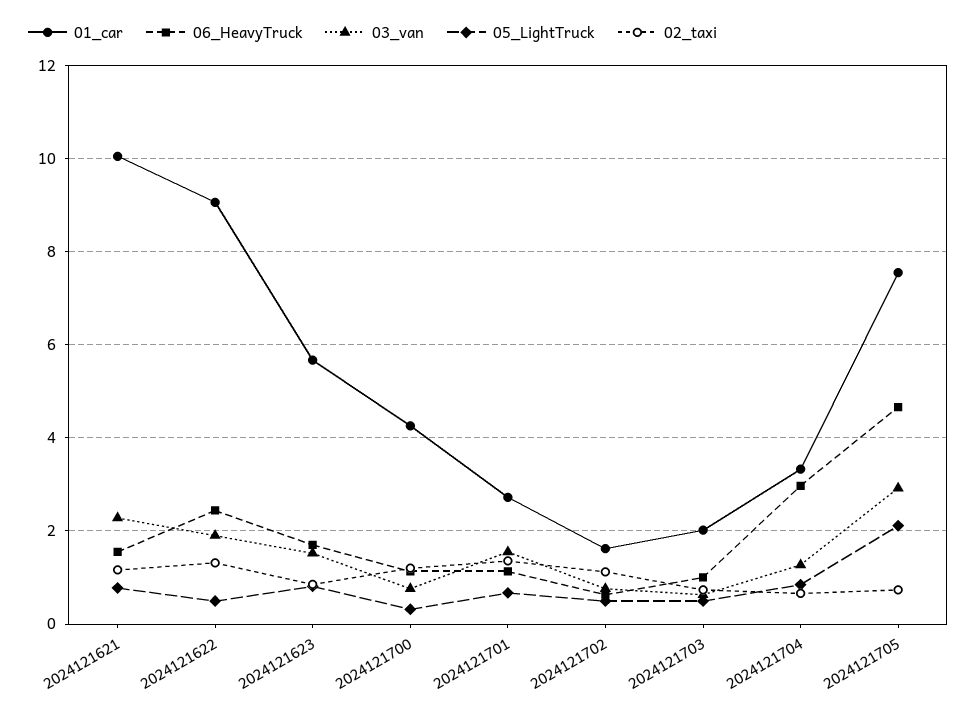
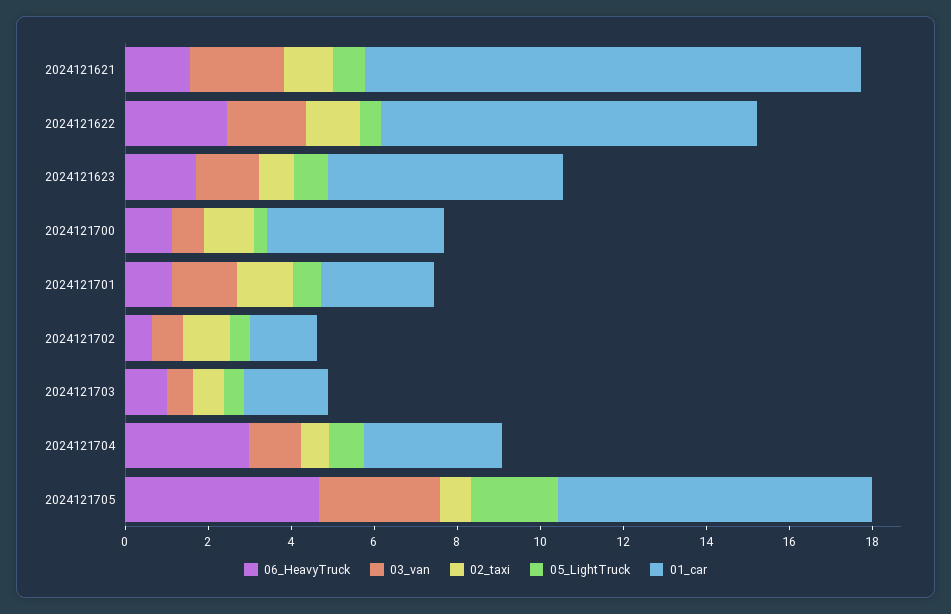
01_car, 2024121621: 10 -> 12

